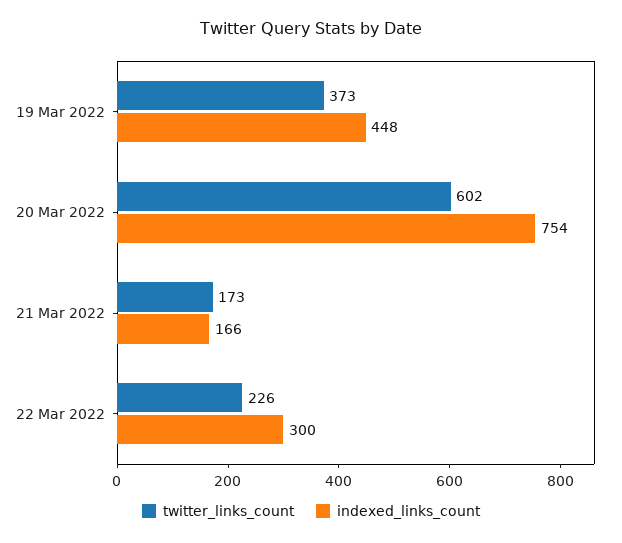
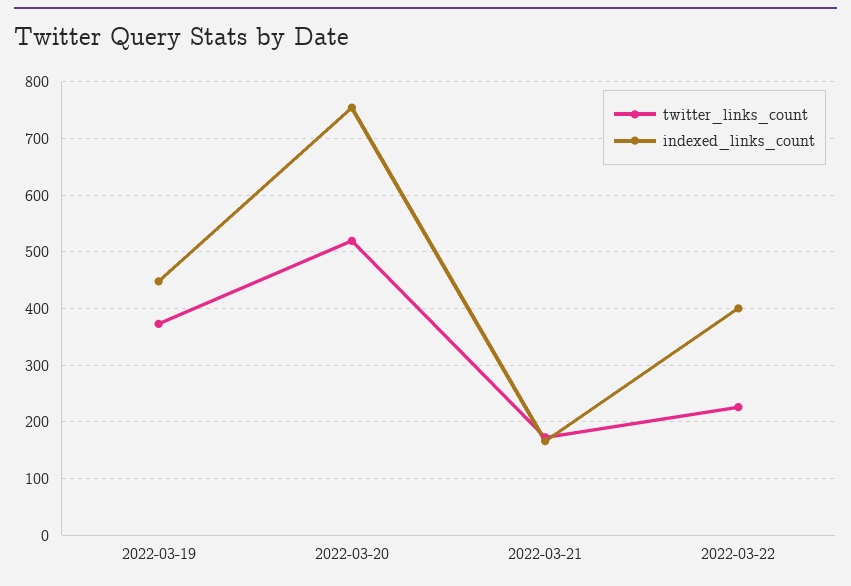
twitter_links_count, 20 Mar 2022: 602 -> 520
indexed_links_count, 22 Mar 2022: 300 -> 400

